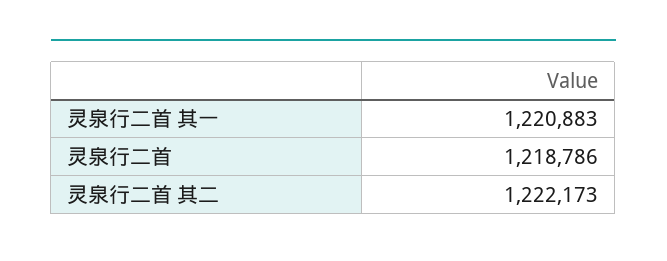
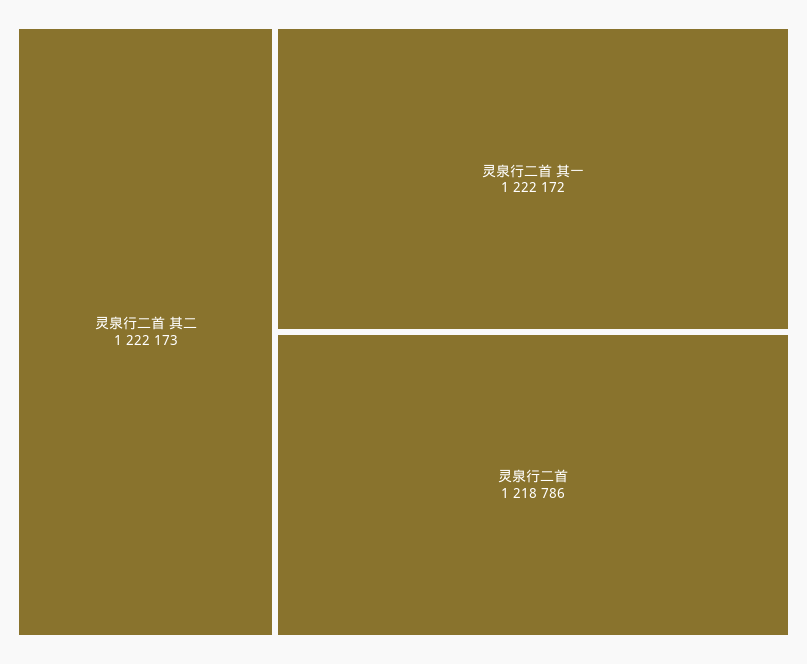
灵泉行二首 其一: 1220883 -> 1222172

